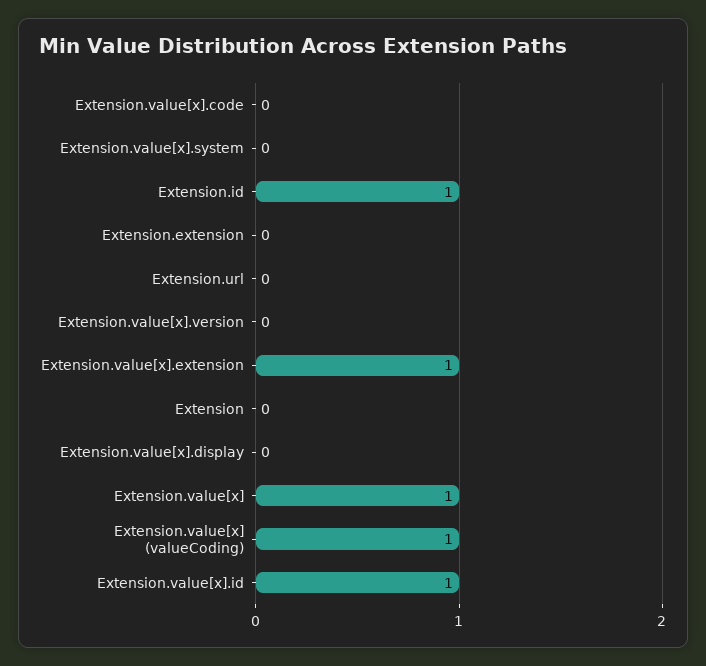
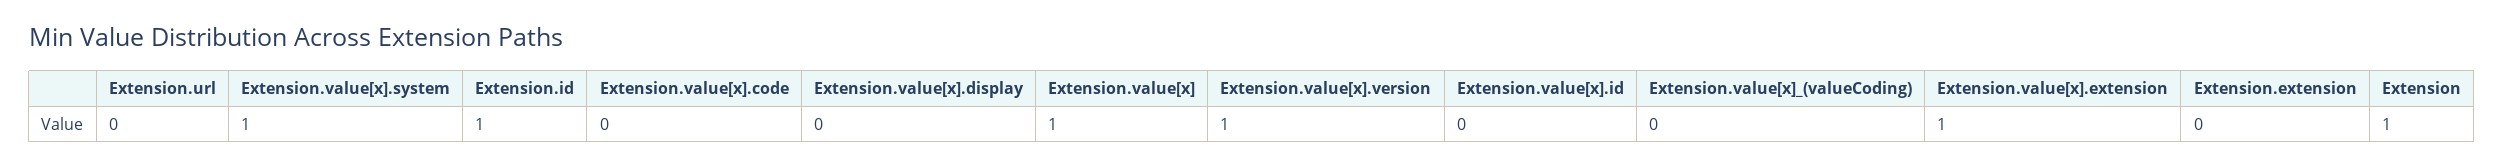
Extension.value[x].system: 0 -> 1
Extension.value[x].version: 0 -> 1
Extension: 0 -> 1
Extension.value[x] (valueCoding): 1 -> 0
Extension.value[x].id: 1 -> 0

